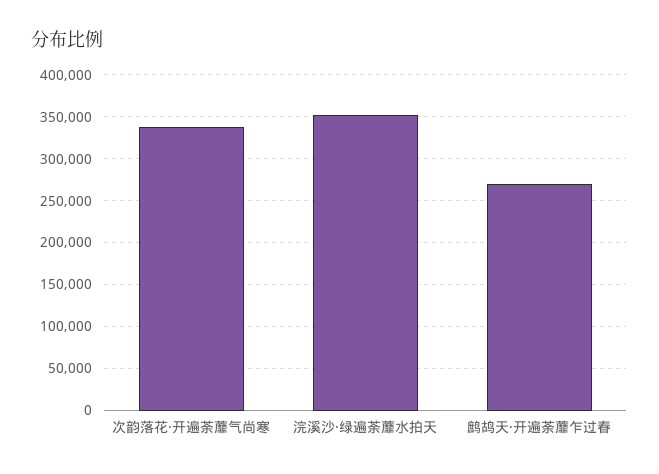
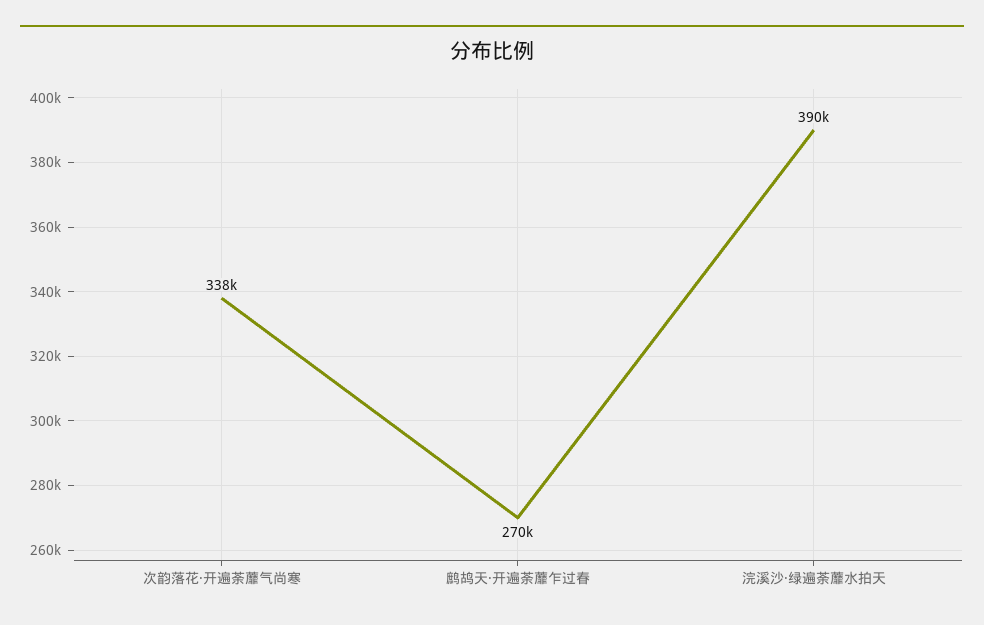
浣溪沙·绿遍荼蘼水拍天: 350000 -> 390000

